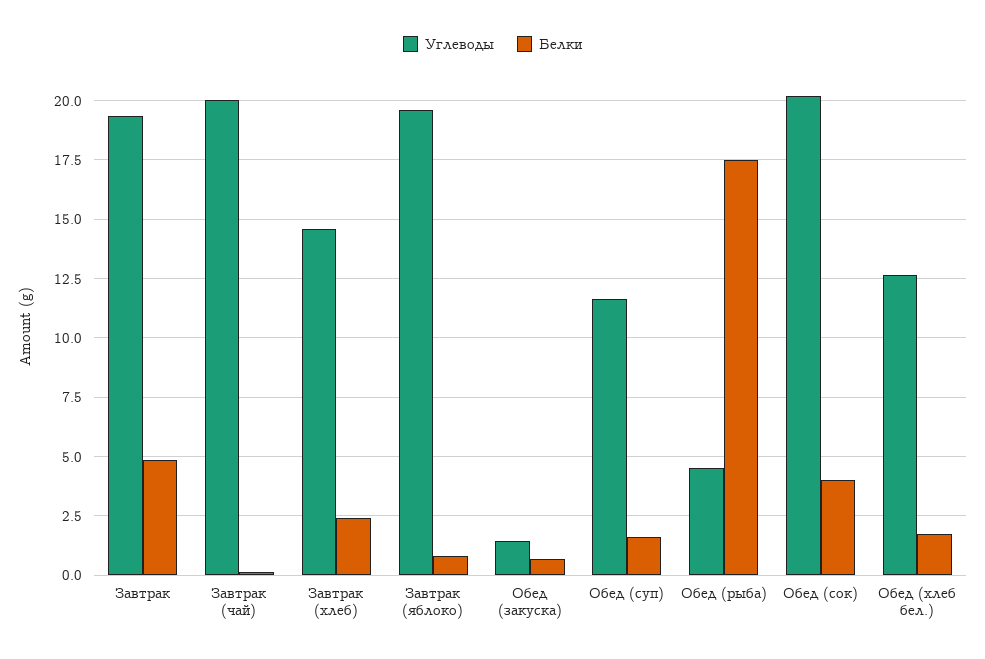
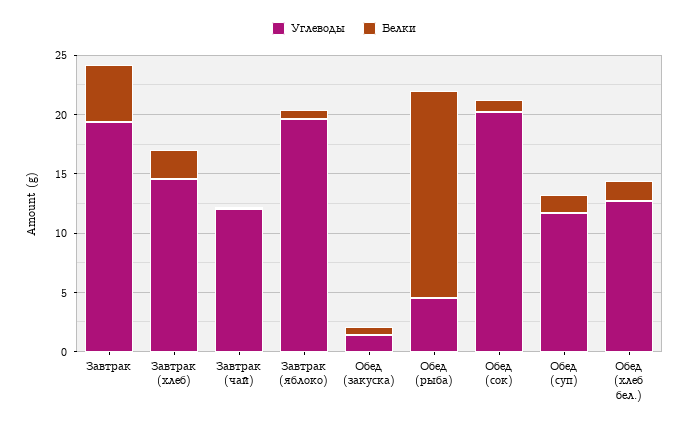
Углеводы, Завтрак (чай): 20 -> 12
Белки, Обед (сок): 4 -> 1

